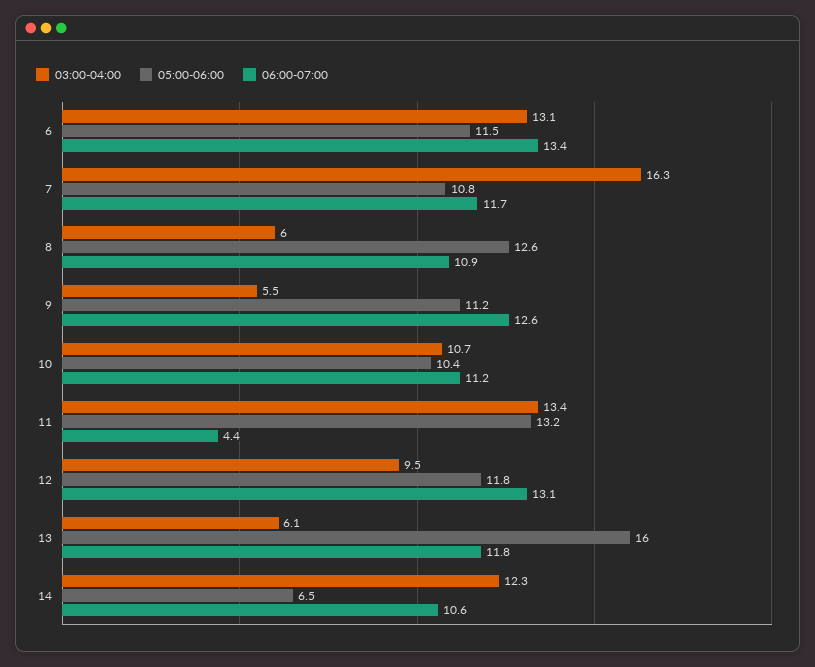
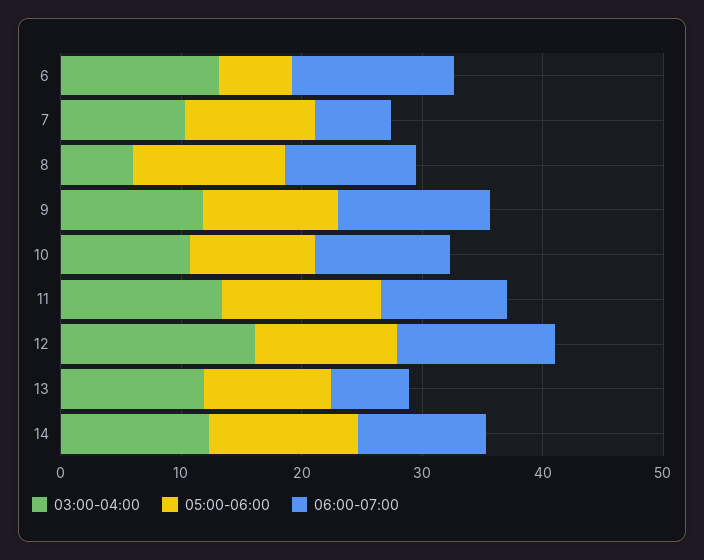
05:00-06:00, 6: 11.5 -> 6
03:00-04:00, 7: 16.3 -> 10
06:00-07:00, 7: 11.7 -> 6
03:00-04:00, 9: 5.5 -> 12
06:00-07:00, 11: 4.4 -> 10
03:00-04:00, 12: 9.5 -> 16
03:00-04:00, 13: 6.1 -> 12
05:00-06:00, 13: 16 -> 10
06:00-07:00, 13: 11.8 -> 6
05:00-06:00, 14: 6.5 -> 12

